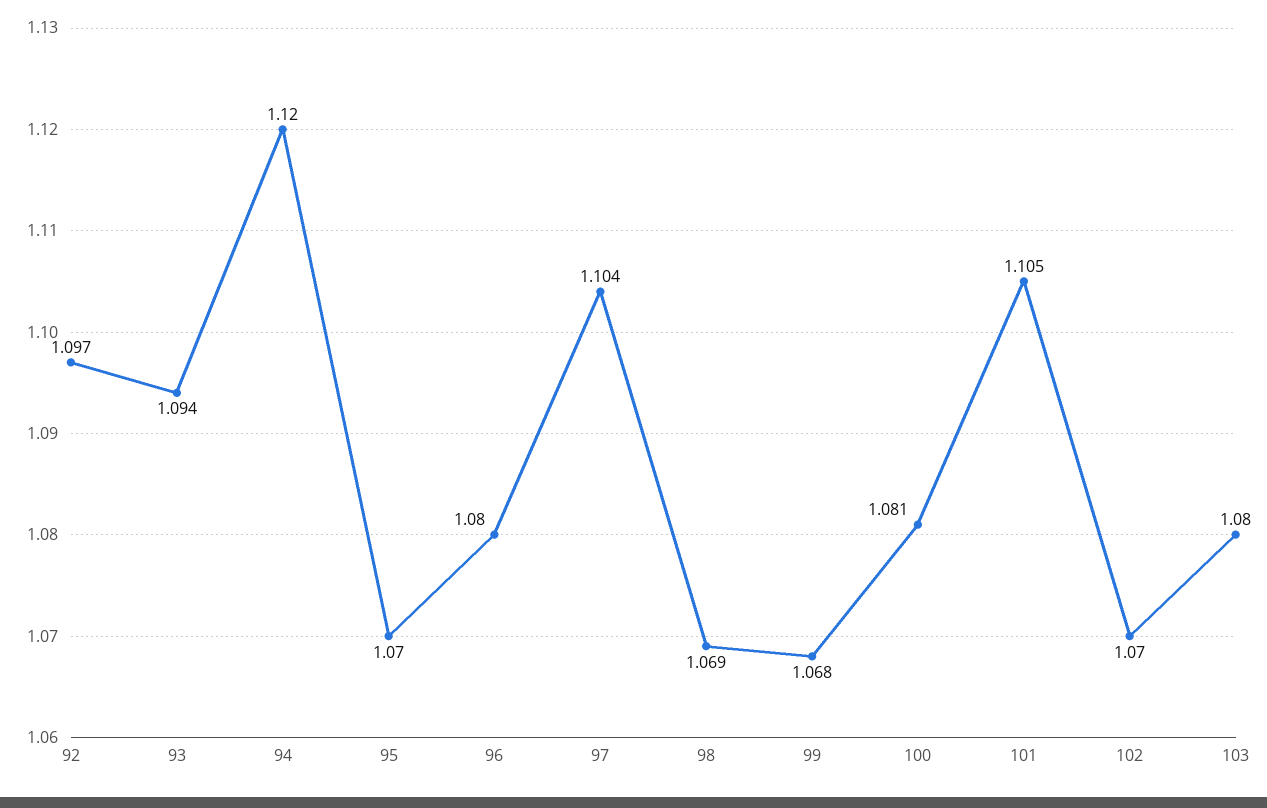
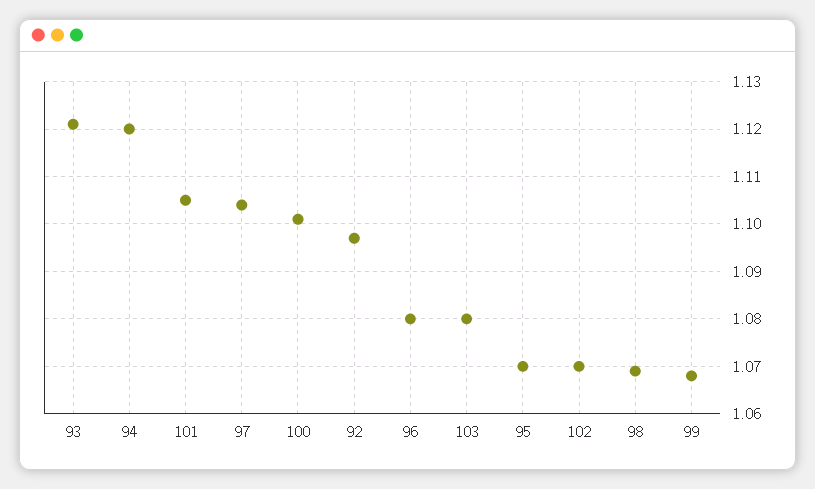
93: 1.094 -> 1.12
100: 1.081 -> 1.1

